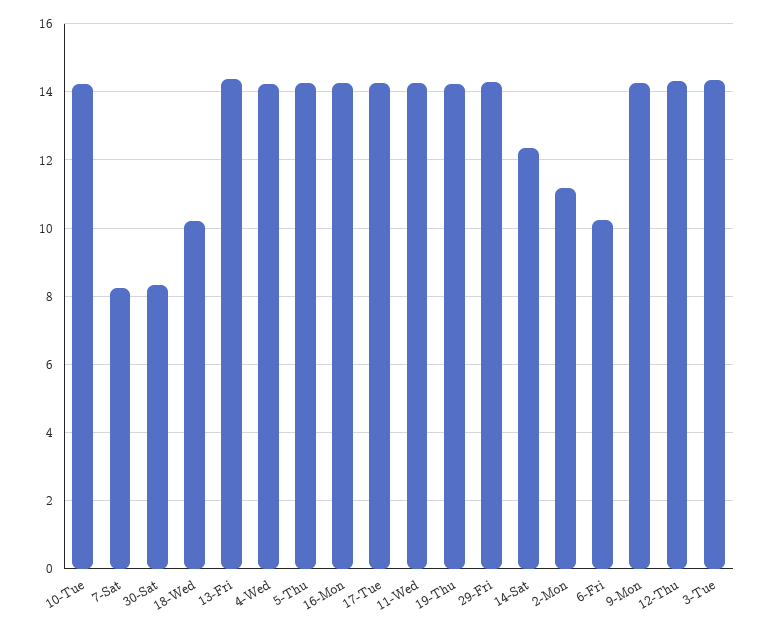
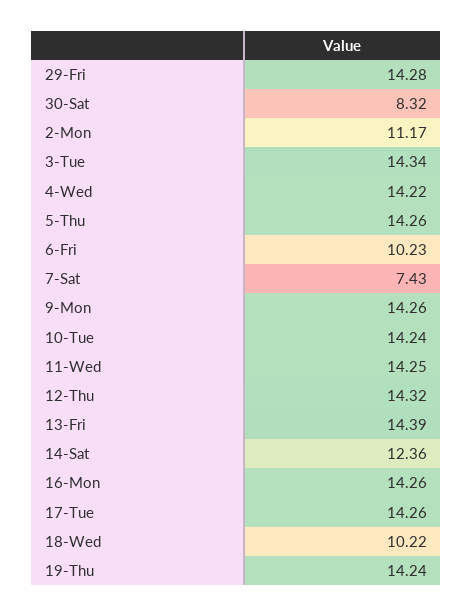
7-Sat: 8.2 -> 7.43

